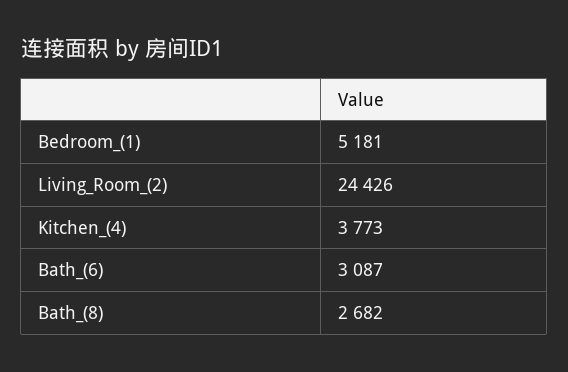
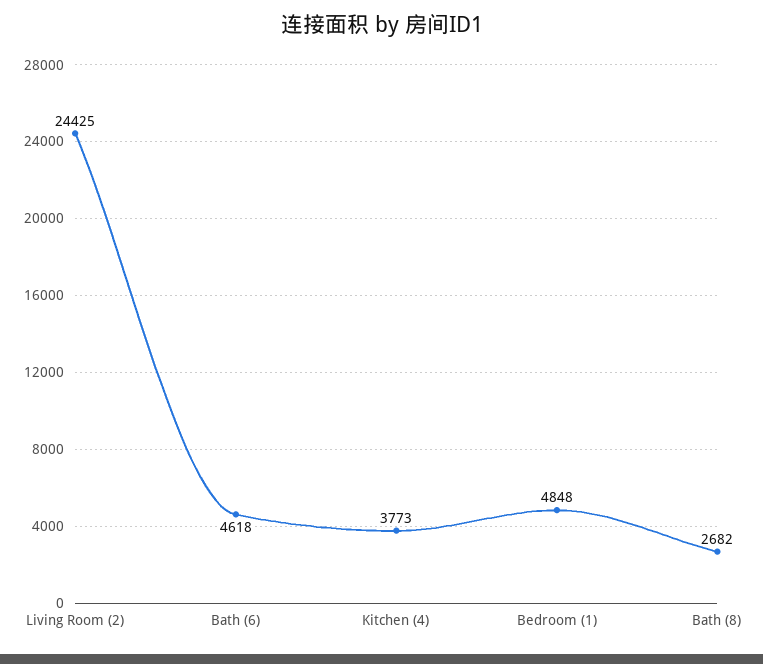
Bedroom_(1): 5181 -> 4848
Living_Room_(2): 24426 -> 24425
Bath_(6): 3087 -> 4618

